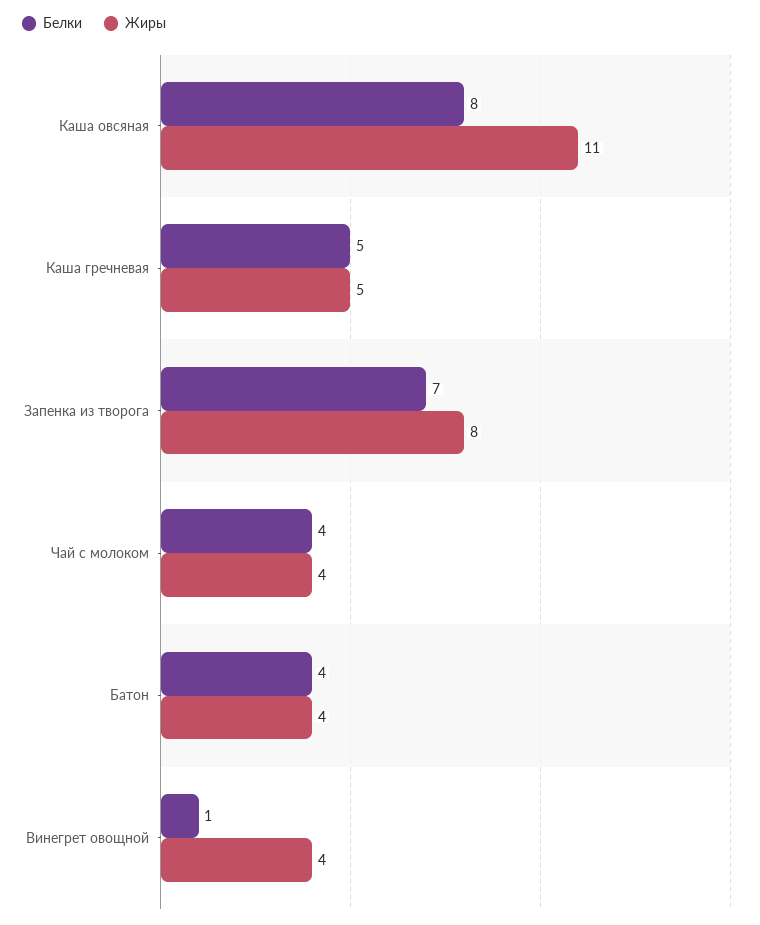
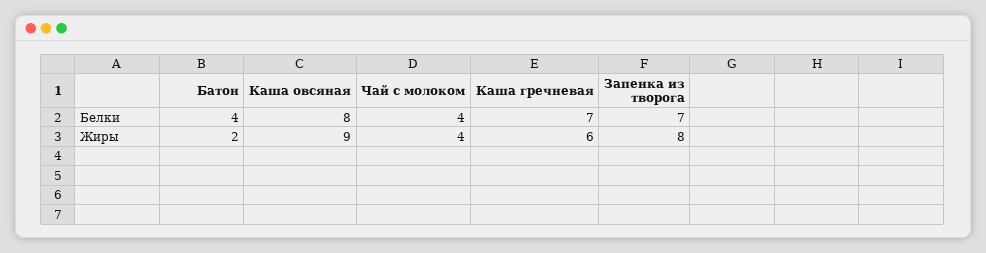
Жиры, Каша овсяная: 11 -> 9
Белки, Каша гречневая: 5 -> 7
Жиры, Каша гречневая: 5 -> 6
Жиры, Батон: 4 -> 2
Белки, Винегрет овощной: 1 -> none
Жиры, Винегрет овощной: 4 -> none

